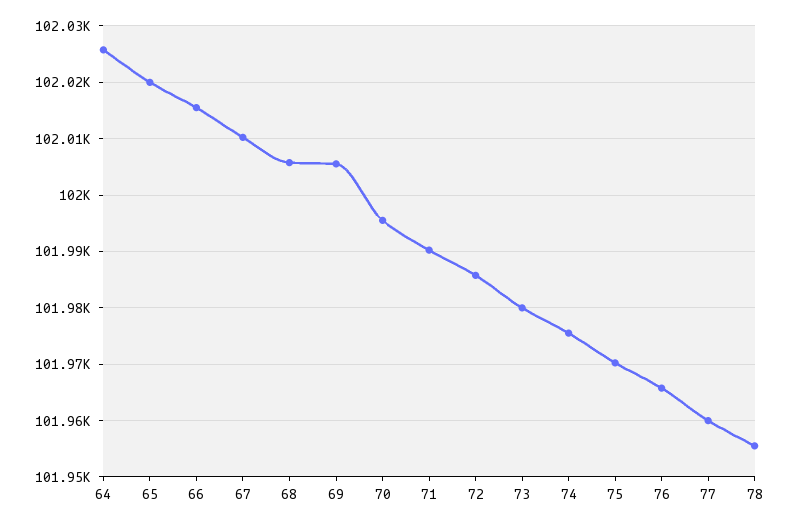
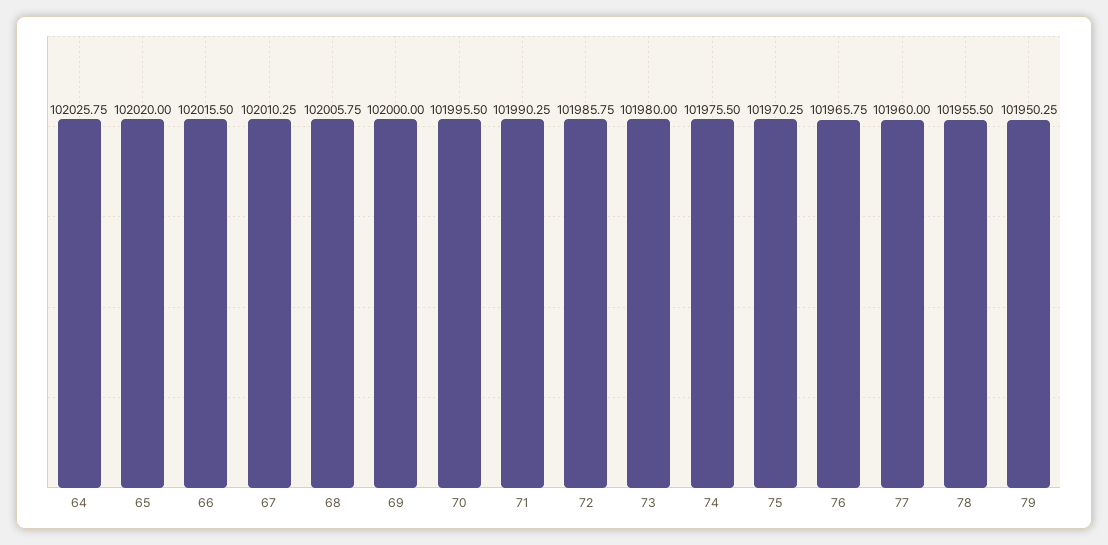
69: 102006 -> 102000
79: none -> 101950.25

